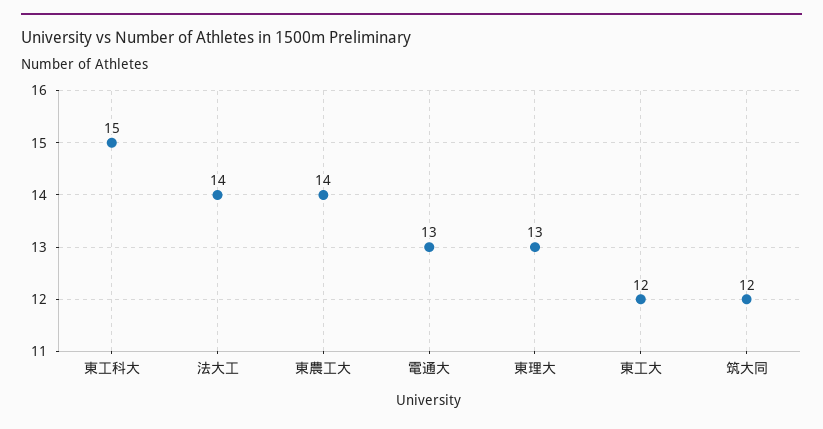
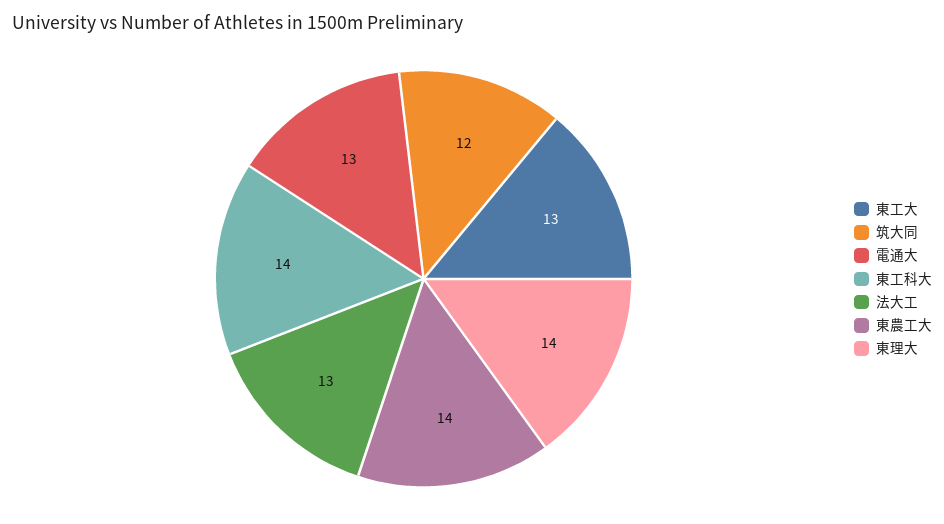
東工科大: 15 -> 14
法大工: 14 -> 13
東理大: 13 -> 14
東工大: 12 -> 13

